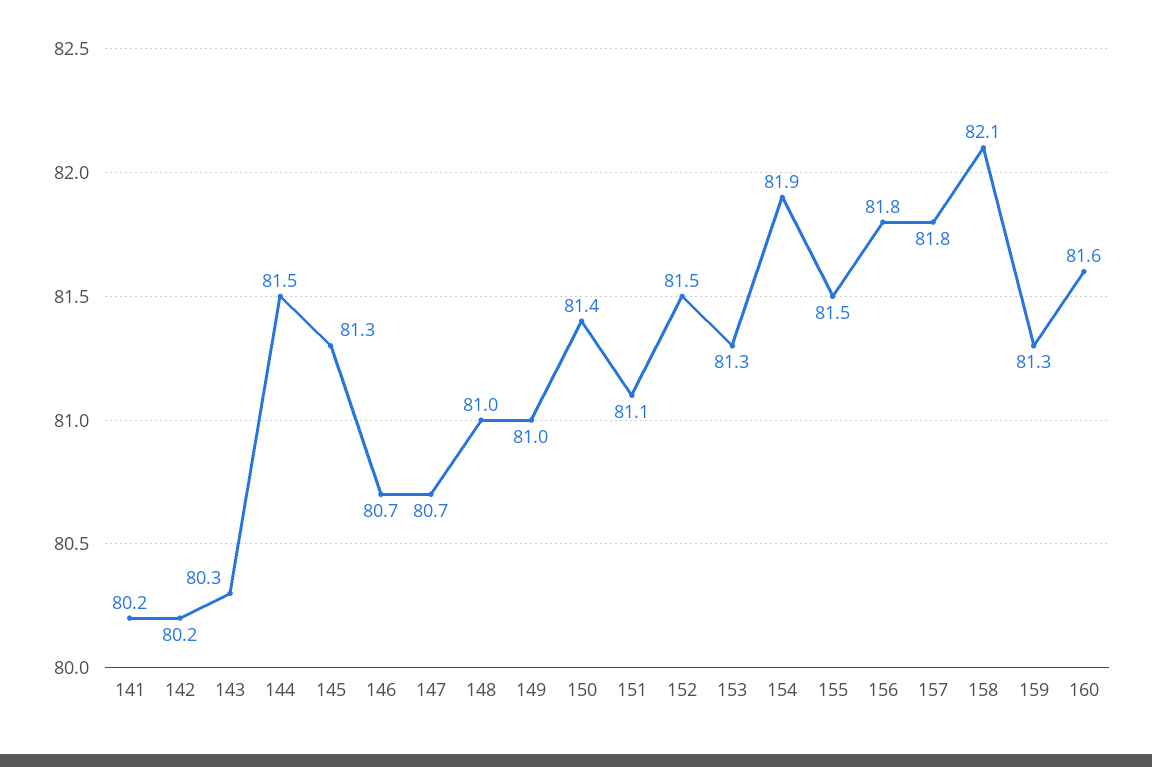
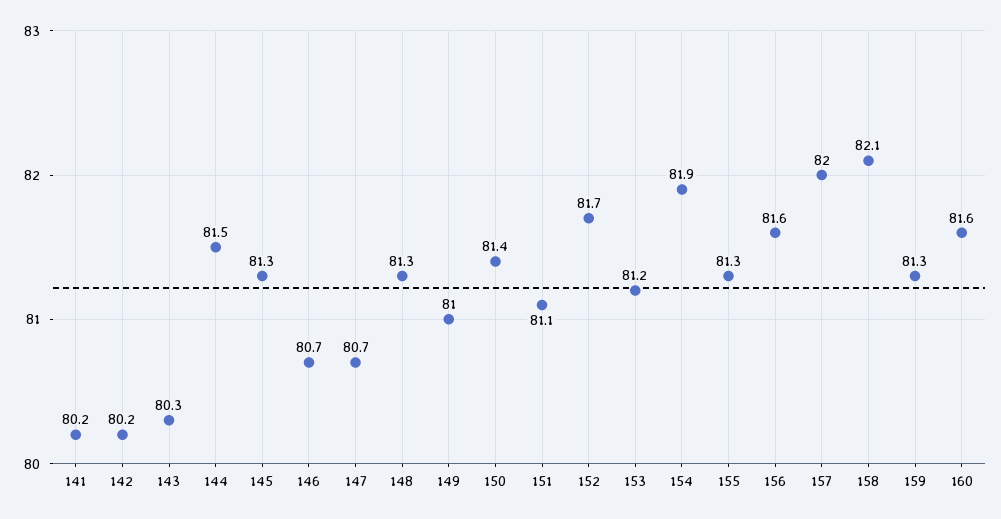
148: 81 -> 81.3
152: 81.5 -> 81.7
153: 81.3 -> 81.2
155: 81.5 -> 81.3
156: 81.8 -> 81.6
157: 81.8 -> 82

